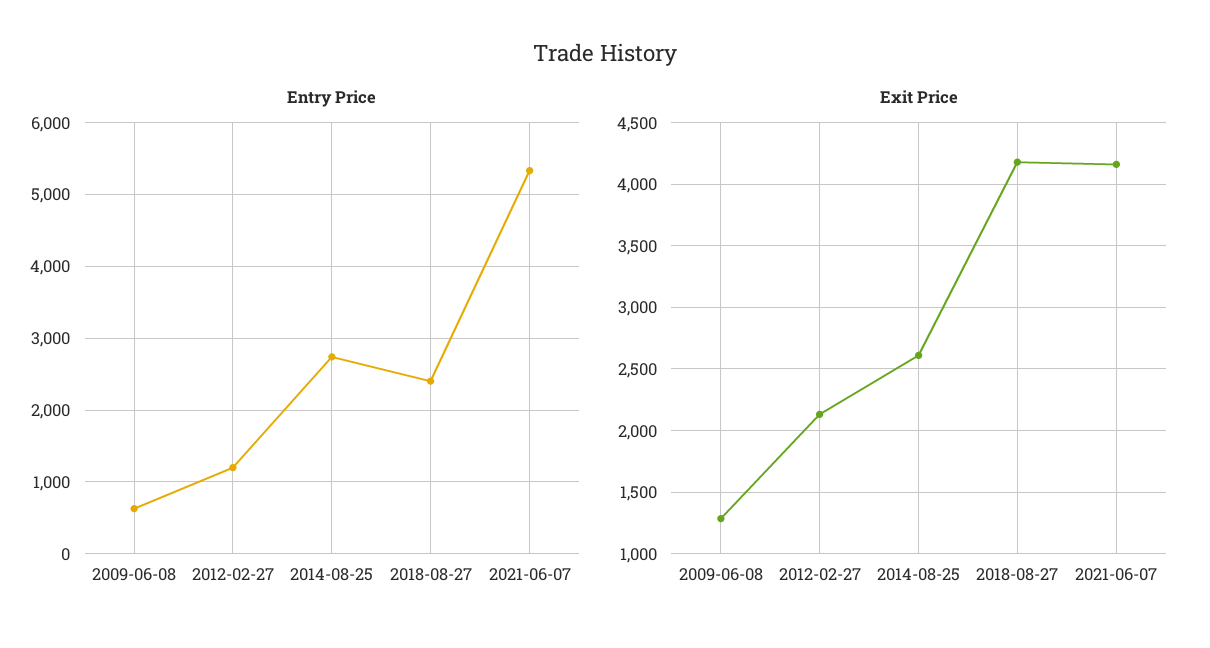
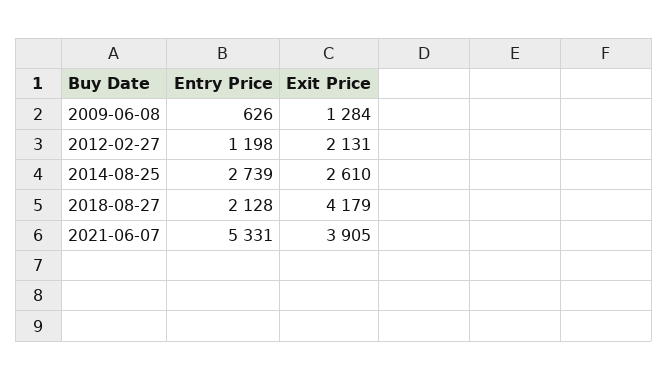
Entry Price, 2018-08-27: 2400 -> 2128
Exit Price, 2021-06-07: 4150 -> 3905

